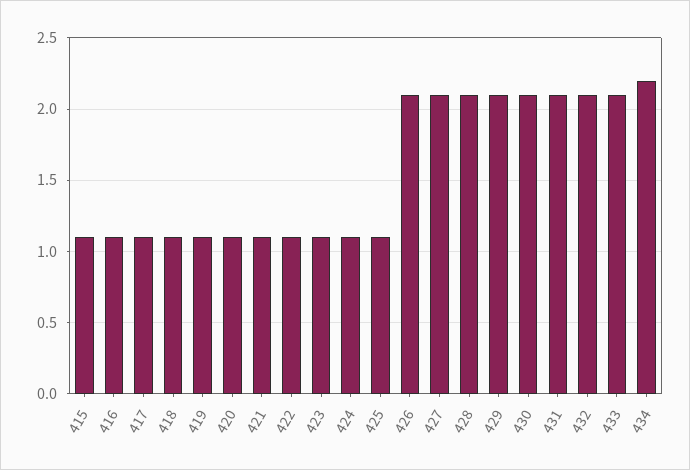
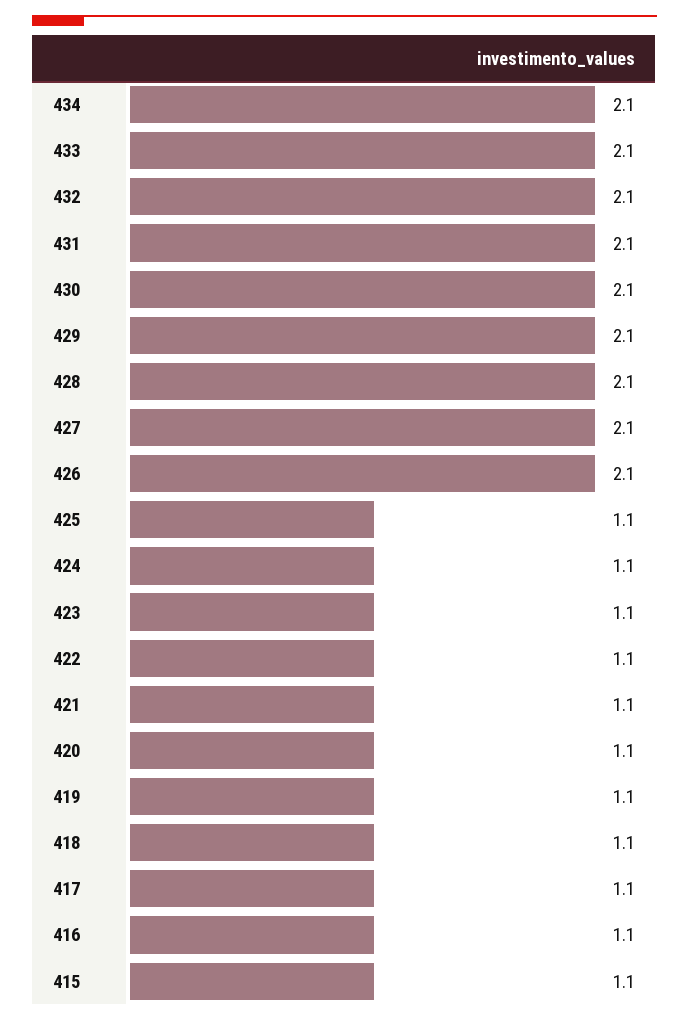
434: 2.2 -> 2.1

